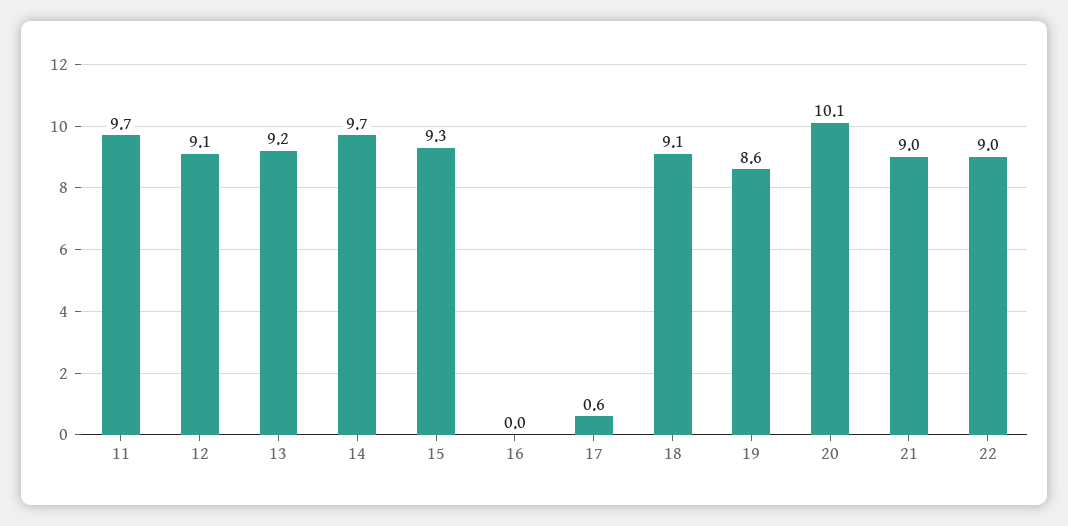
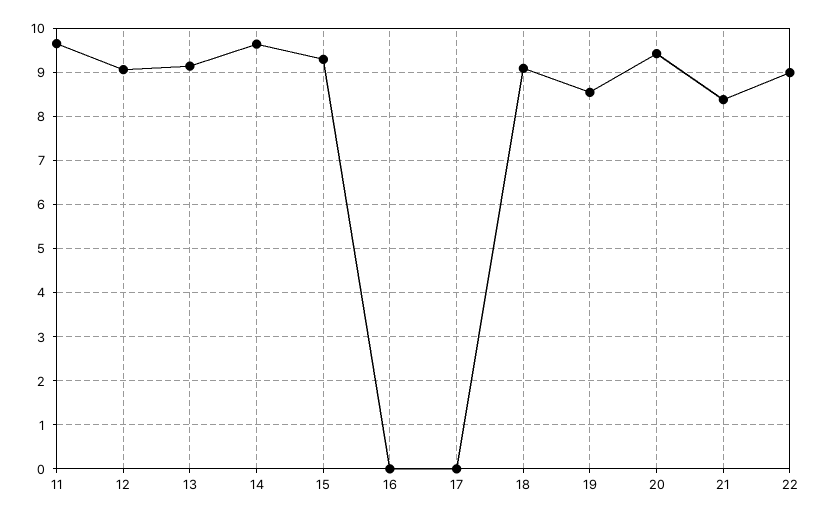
17: 0.6 -> 0
20: 10.1 -> 9.4
21: 9 -> 8.4

